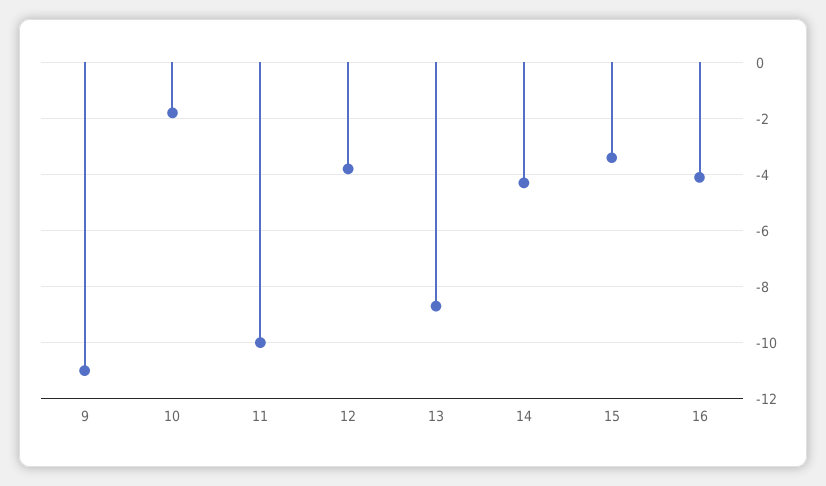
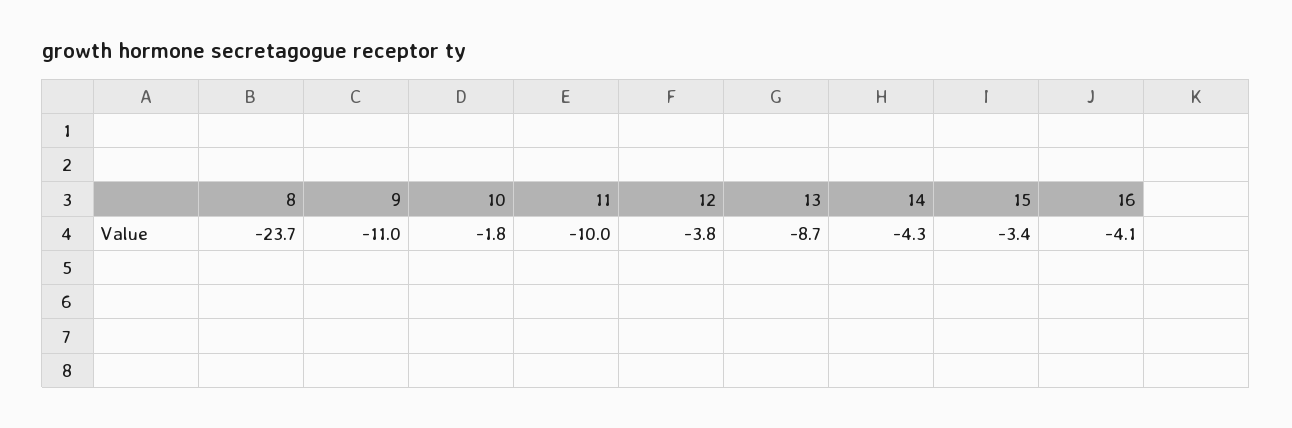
8: none -> -23.7

